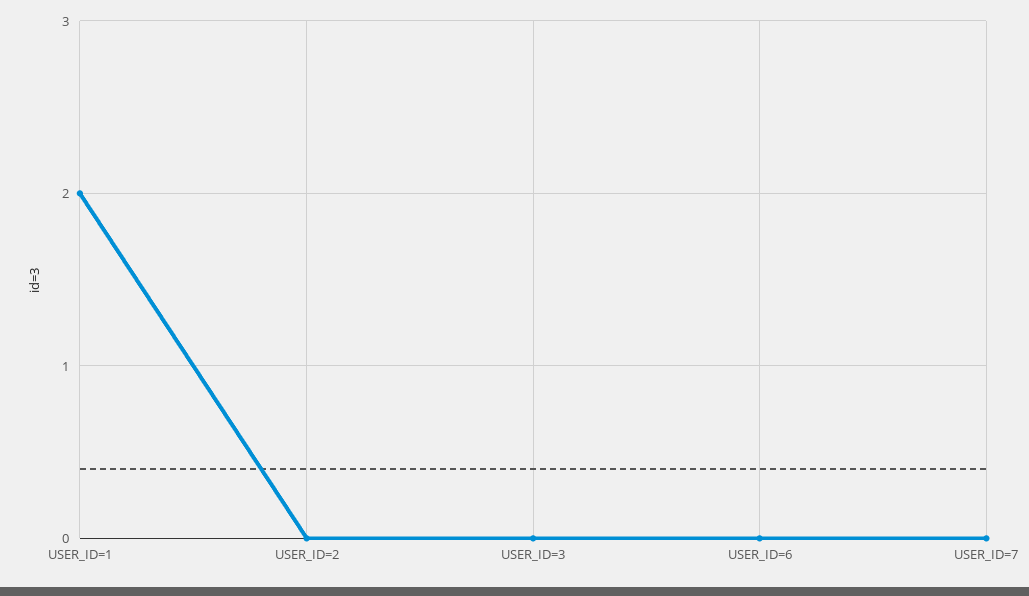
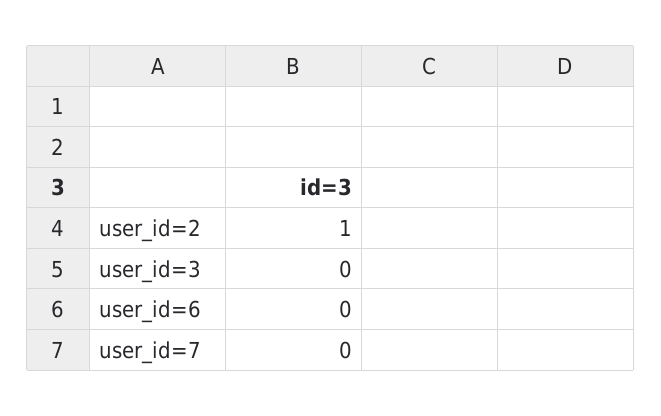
USER_ID=1: 2 -> none
USER_ID=2: 0 -> 1

